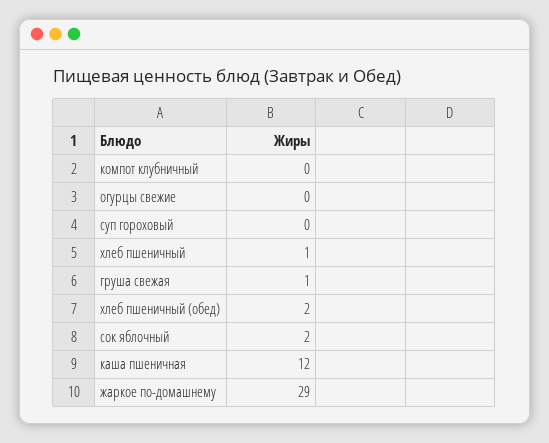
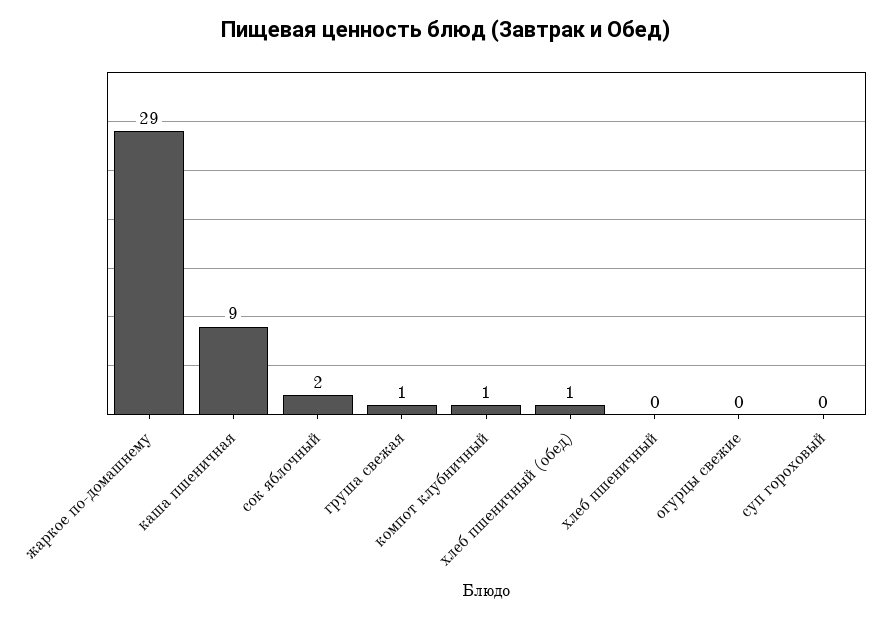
компот клубничный: 0 -> 1
хлеб пшеничный: 1 -> 0
хлеб пшеничный (обед): 2 -> 1
каша пшеничная: 12 -> 9

